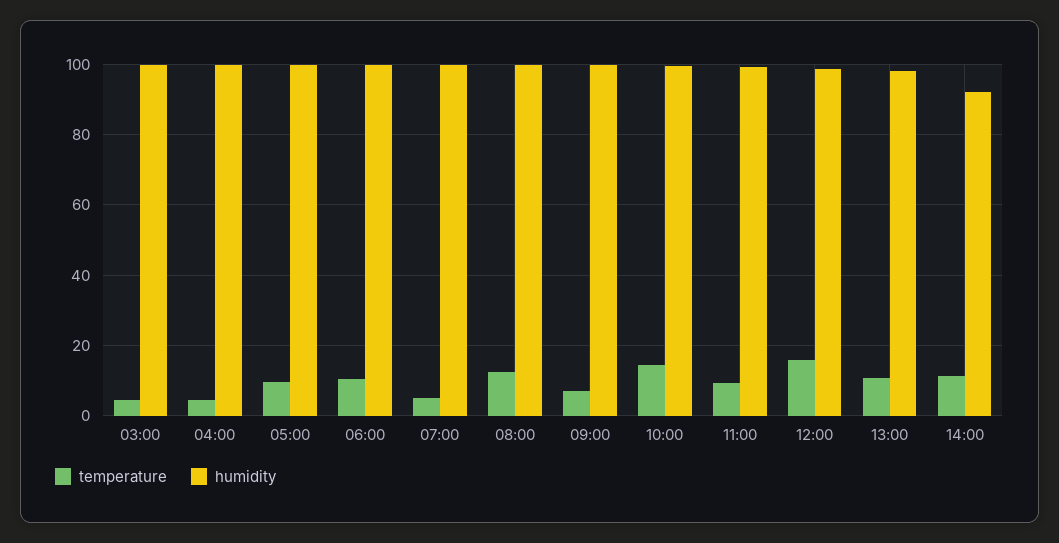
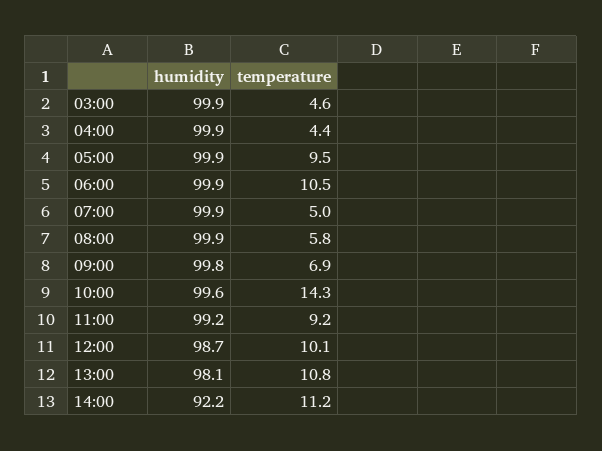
temperature, 08:00: 12 -> 5.8
temperature, 12:00: 16 -> 10.1

